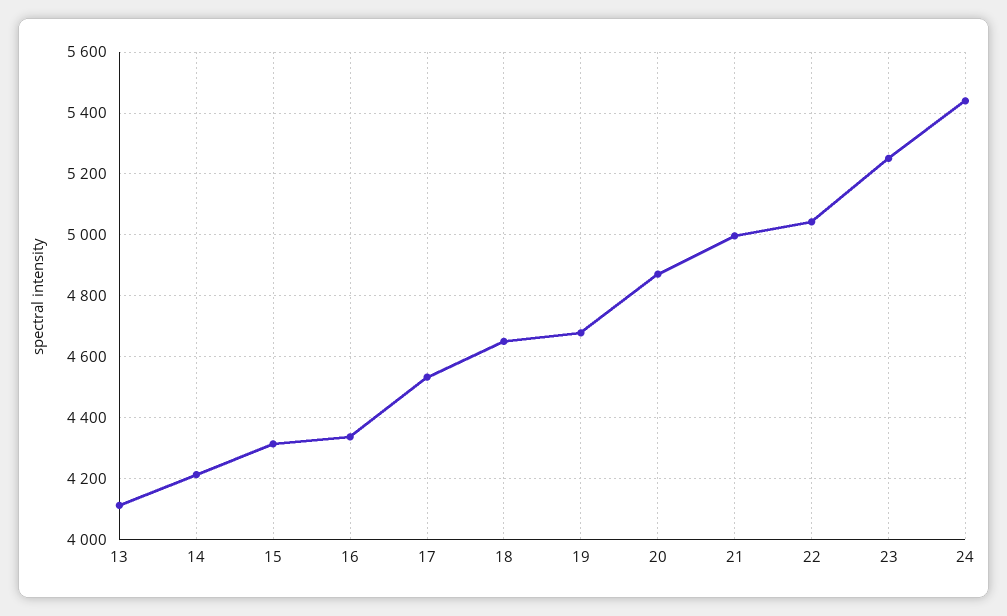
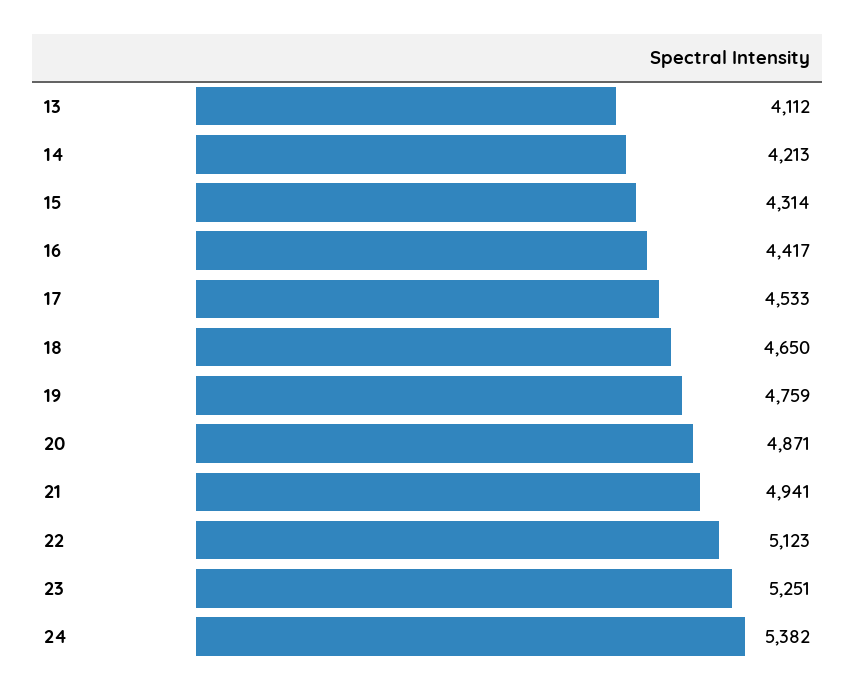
16: 4340 -> 4417
19: 4680 -> 4759
21: 5000 -> 4941
22: 5040 -> 5123
24: 5440 -> 5382

